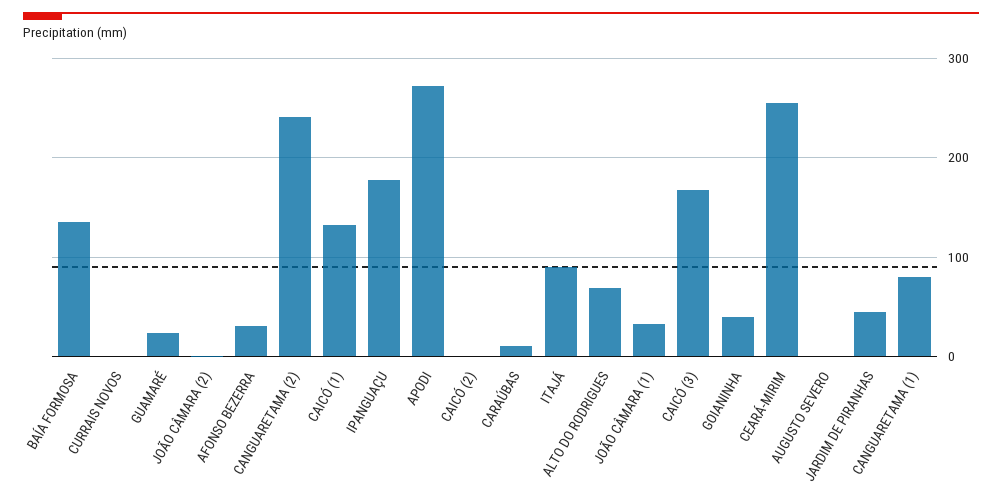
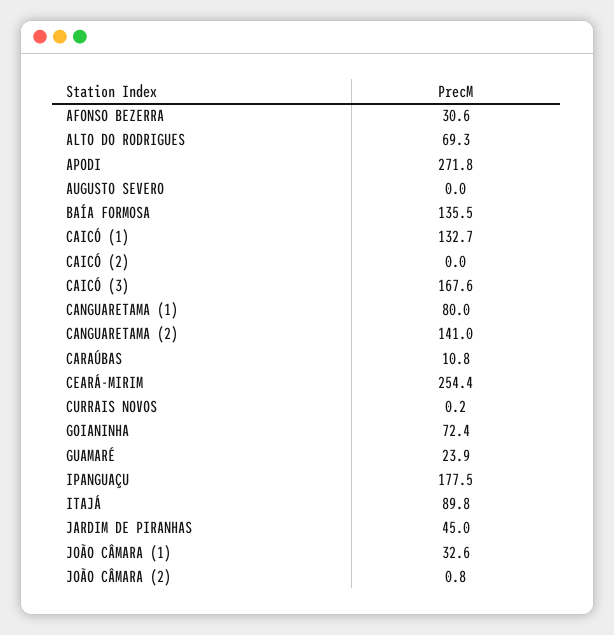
CANGUARETAMA (2): 240 -> 141
GOIANINHA: 40 -> 72.4

